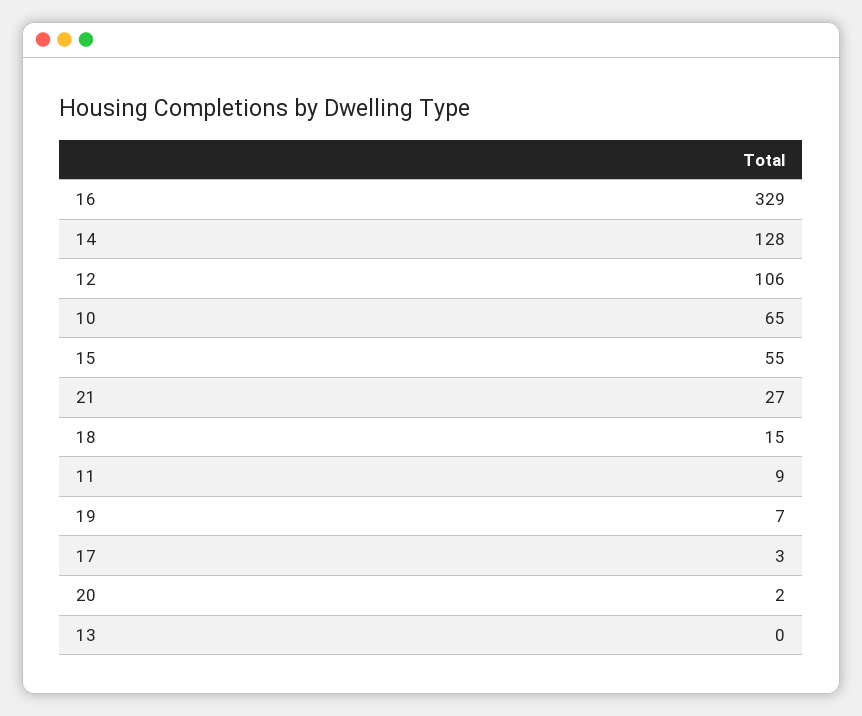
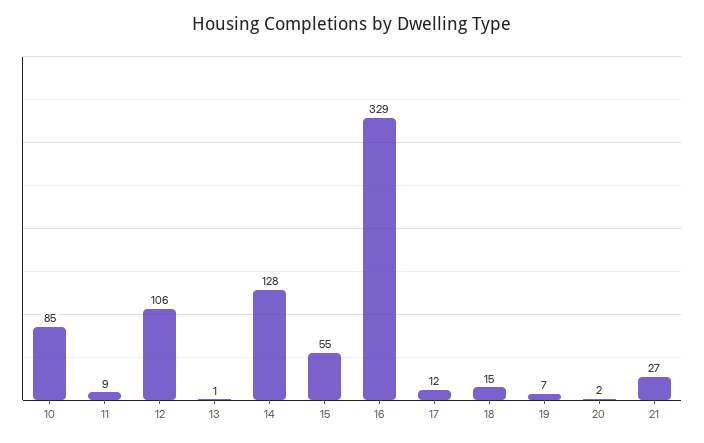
10: 65 -> 85
17: 3 -> 12
13: 0 -> 1

